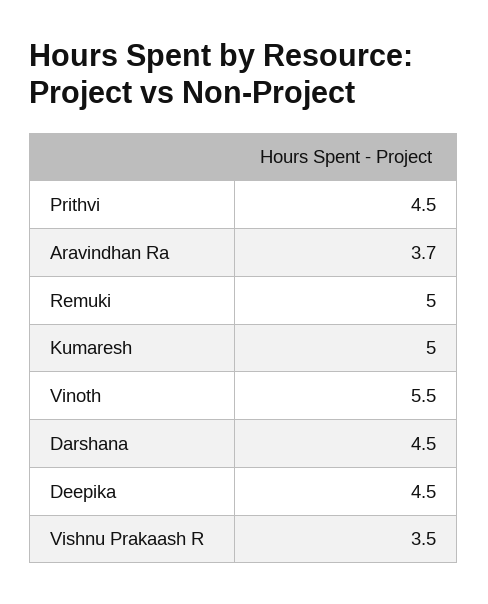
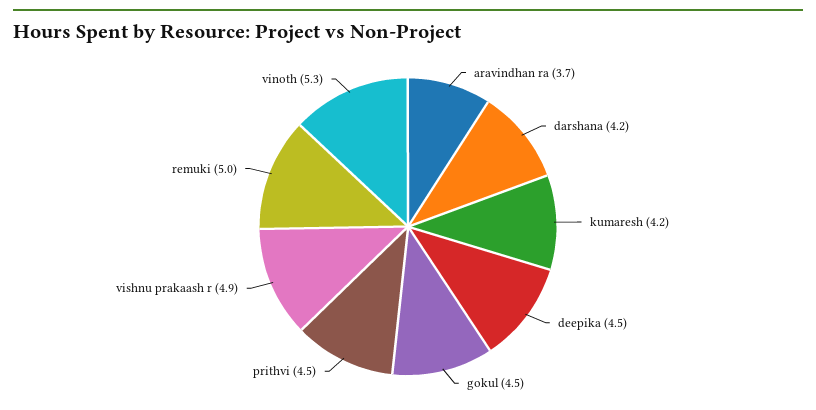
Kumaresh: 5 -> 4.2
Vinoth: 5.5 -> 5.3
Darshana: 4.5 -> 4.2
Vishnu Prakaash R: 3.5 -> 4.9
gokul: none -> 4.5

